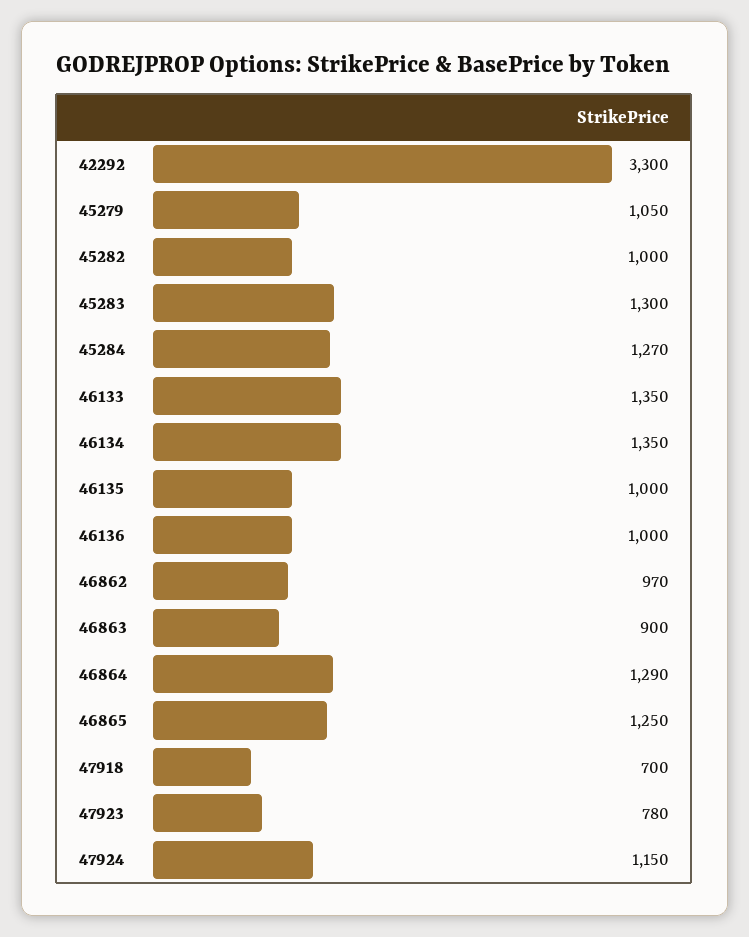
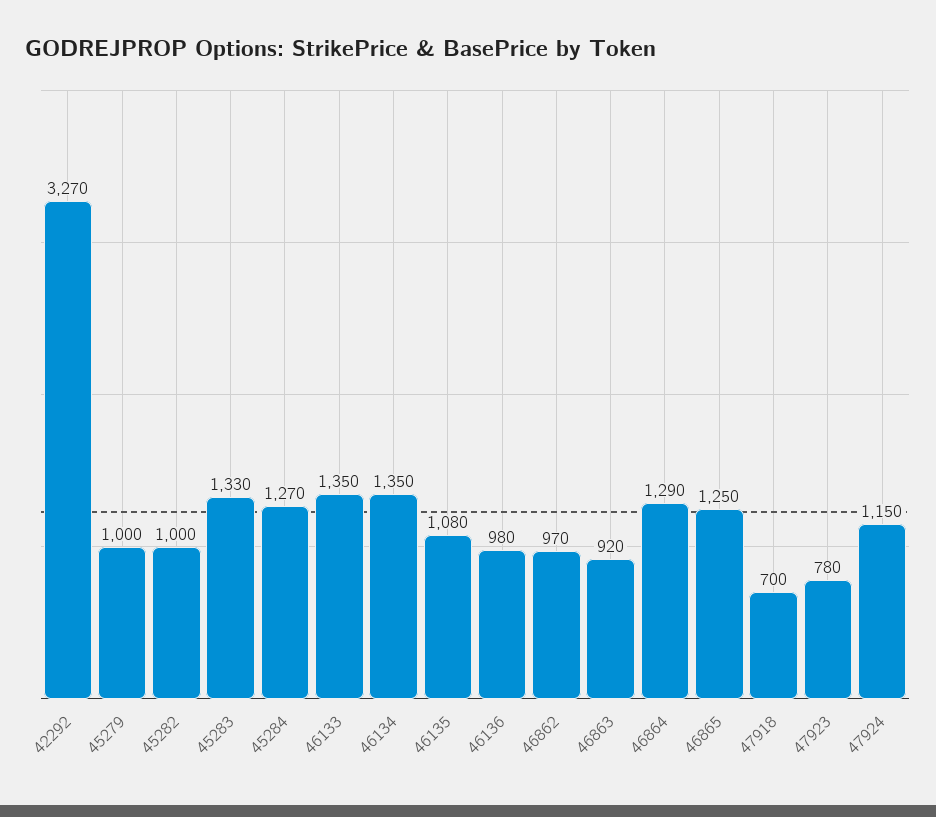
42292: 3300 -> 3270
45279: 1050 -> 1000
45283: 1300 -> 1330
46135: 1000 -> 1080
46136: 1000 -> 980
46863: 900 -> 920

